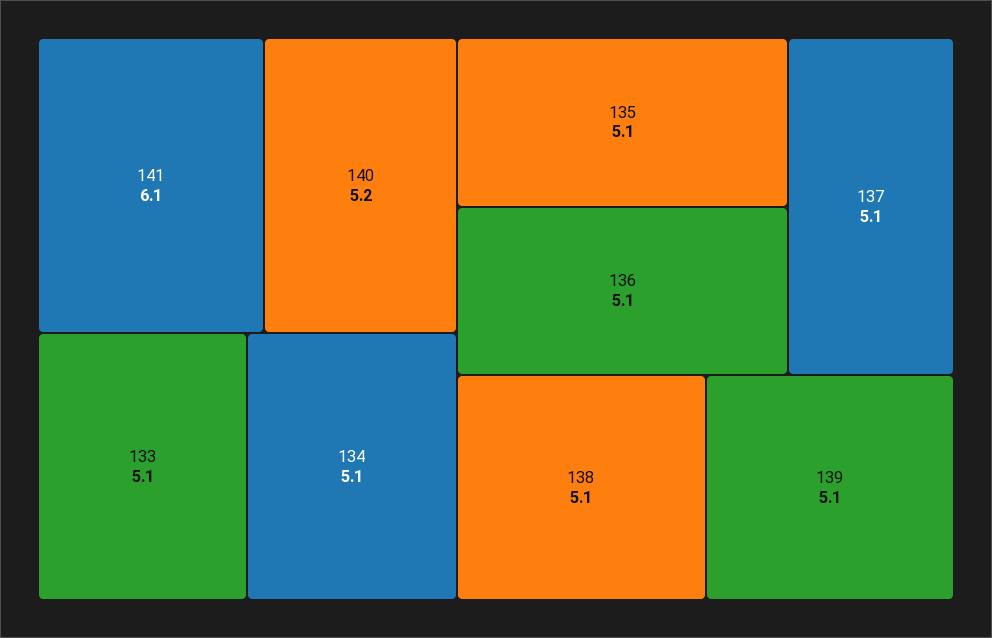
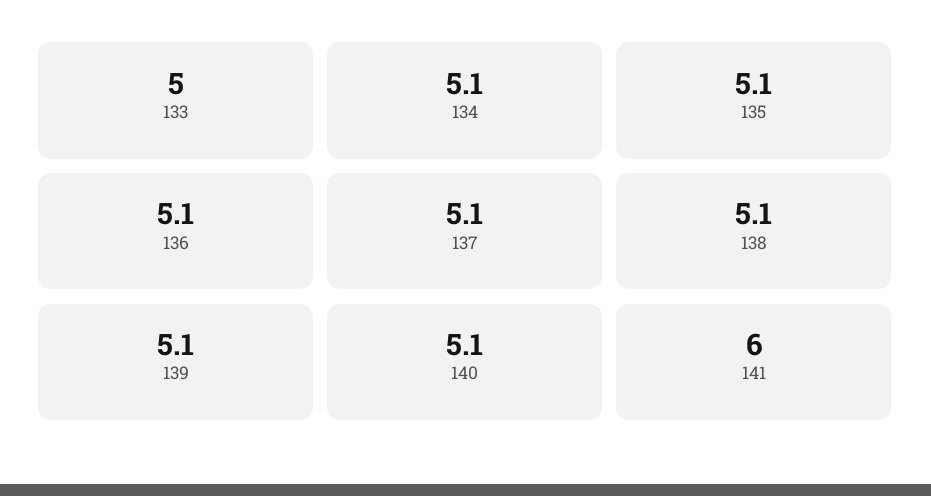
141: 6.1 -> 6
140: 5.2 -> 5.1
133: 5.1 -> 5

